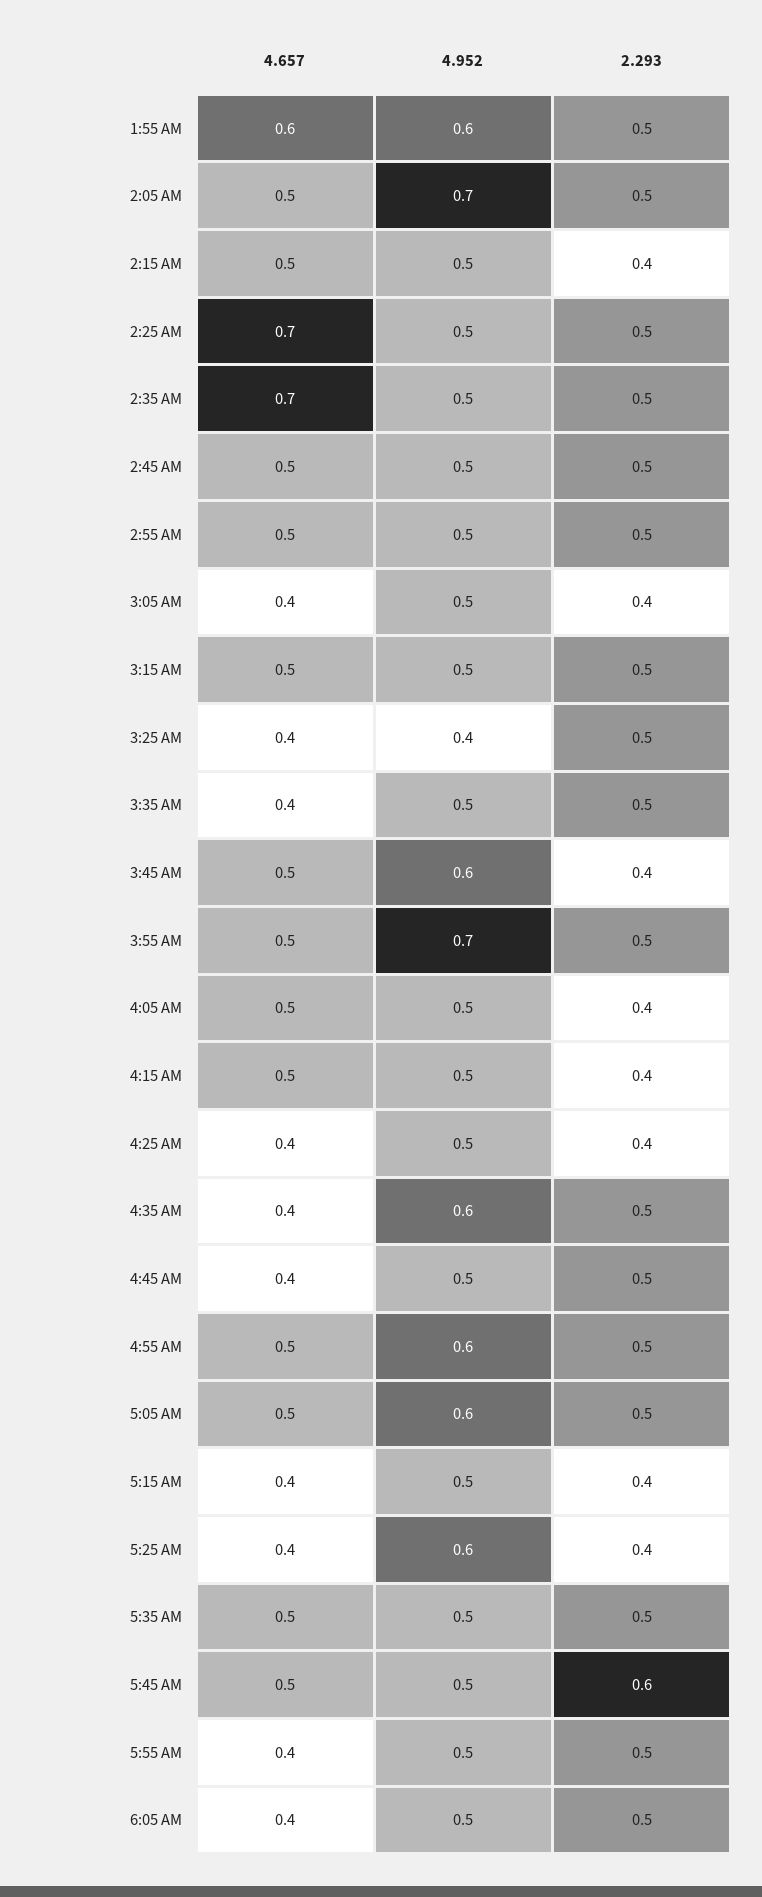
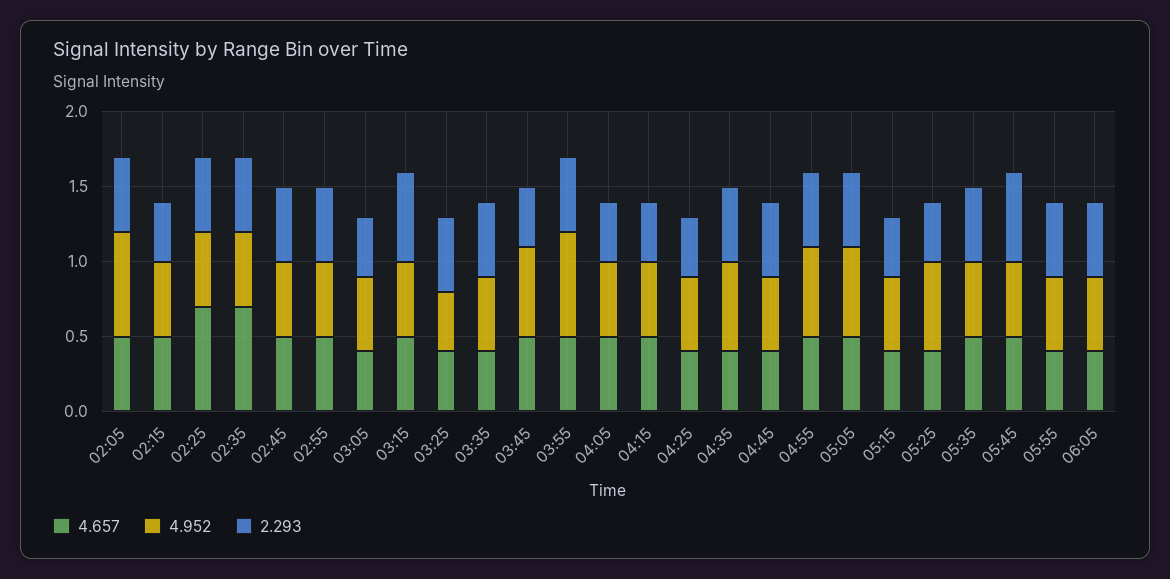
4.657, 1:55 AM: 0.6 -> none
4.952, 1:55 AM: 0.6 -> none
2.293, 1:55 AM: 0.5 -> none
2.293, 3:15 AM: 0.5 -> 0.6

